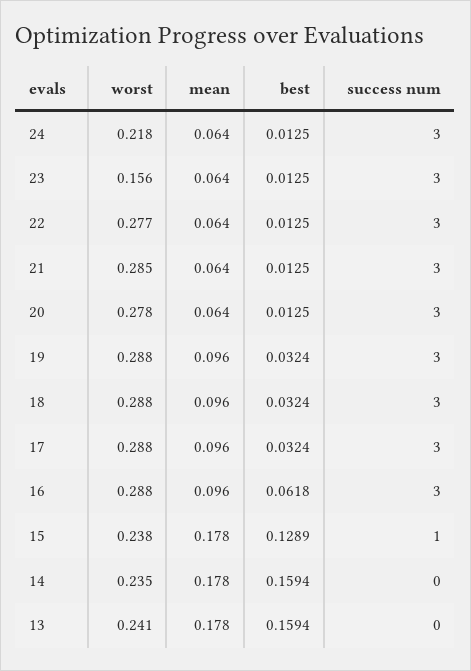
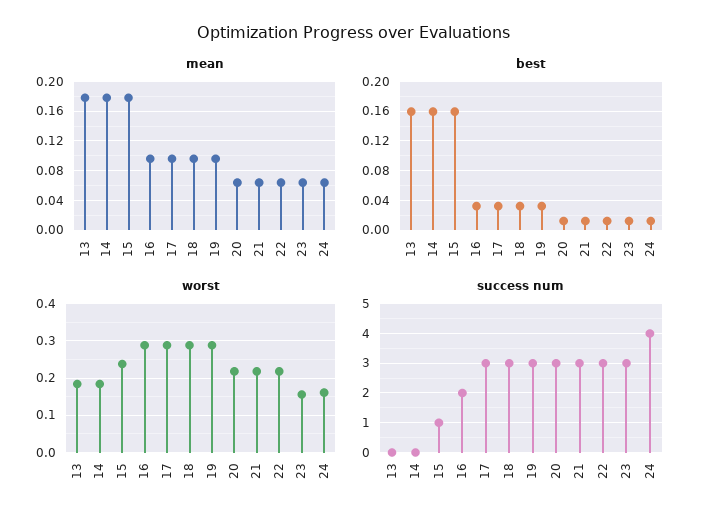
worst, 24: 0.218 -> 0.16
success num, 24: 3 -> 4
worst, 22: 0.277 -> 0.22
worst, 21: 0.285 -> 0.22
worst, 20: 0.278 -> 0.22
best, 16: 0.0618 -> 0.03
success num, 16: 3 -> 2
best, 15: 0.1289 -> 0.16
worst, 14: 0.235 -> 0.18
worst, 13: 0.241 -> 0.18

